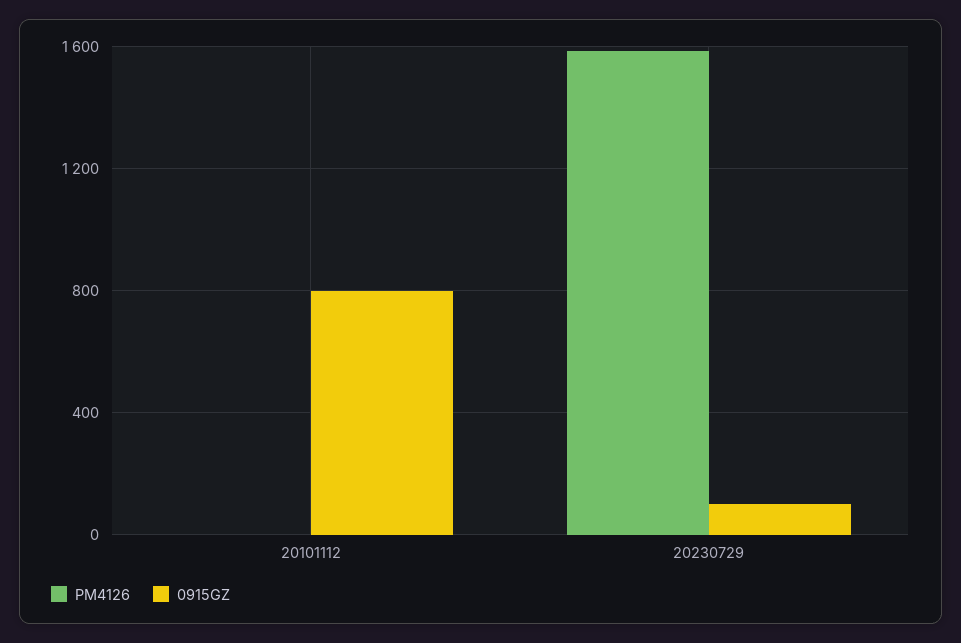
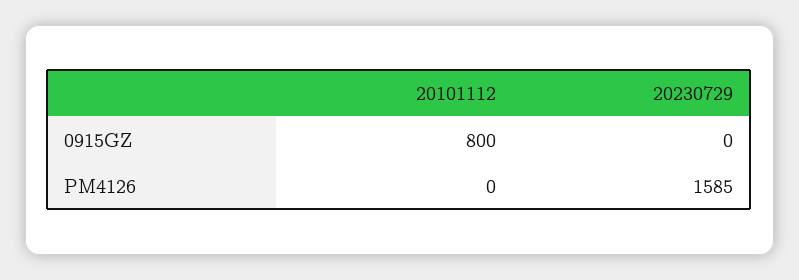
0915GZ, 20230729: 100 -> 0

